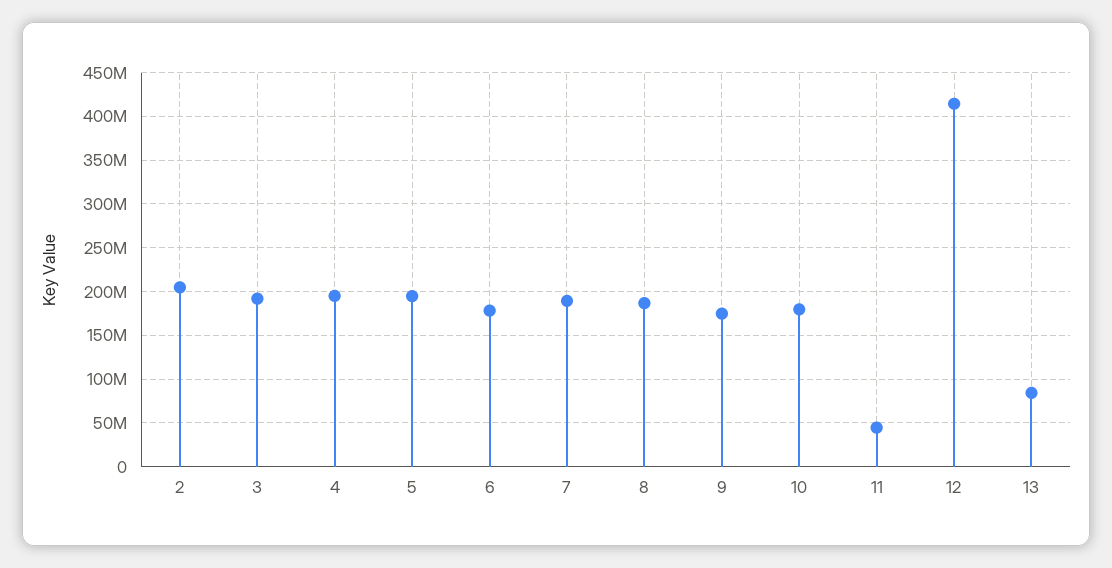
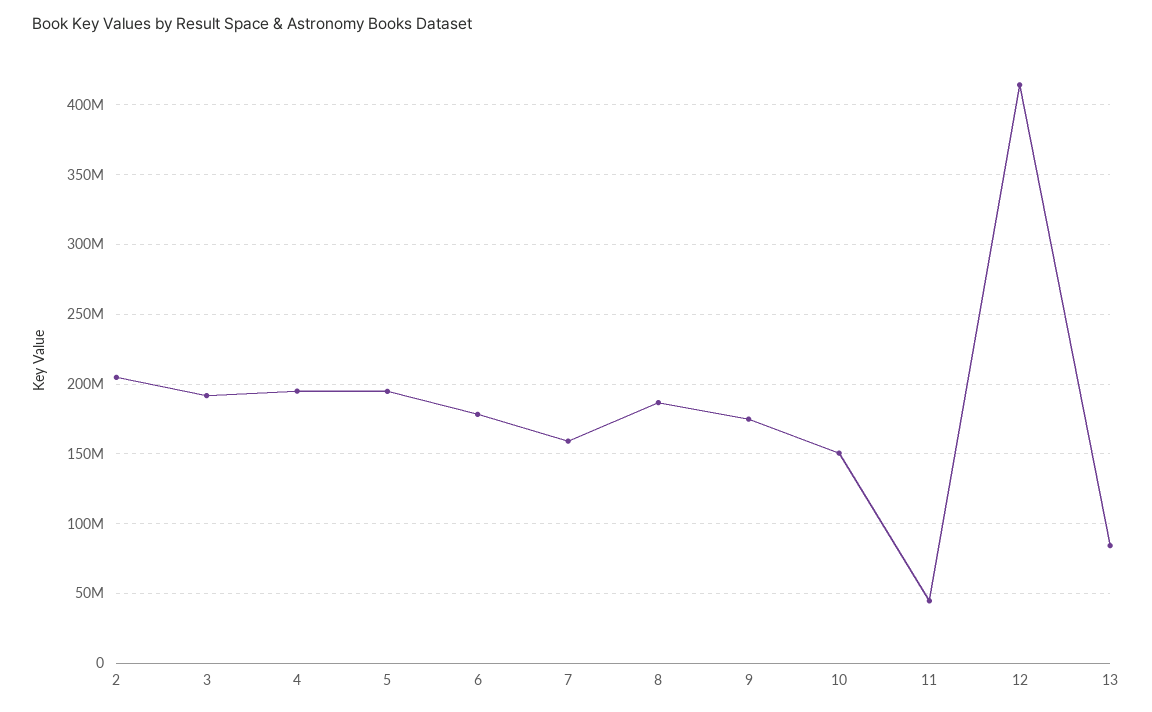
7: 190000000 -> 160000000
10: 180000000 -> 150000000

